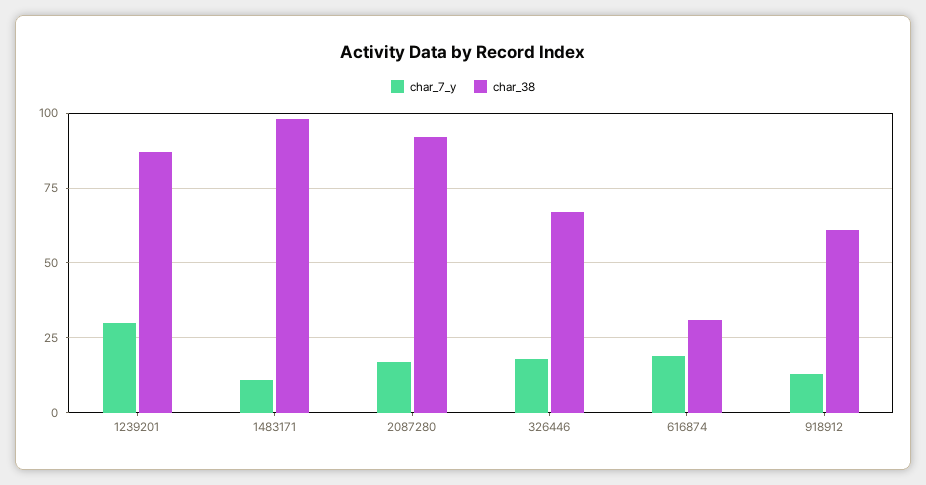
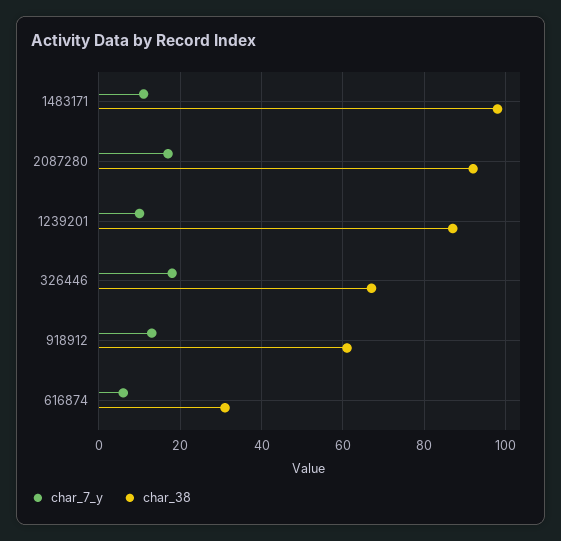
char_7_y, 1239201: 30 -> 10
char_7_y, 616874: 20 -> 5

